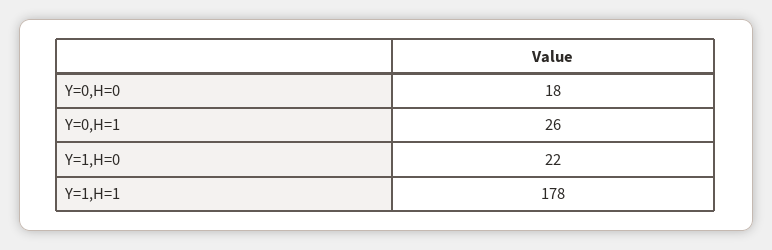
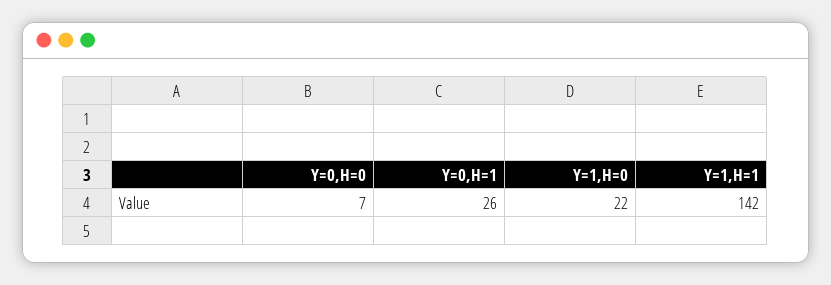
Y=0,H=0: 18 -> 7
Y=1,H=1: 178 -> 142

